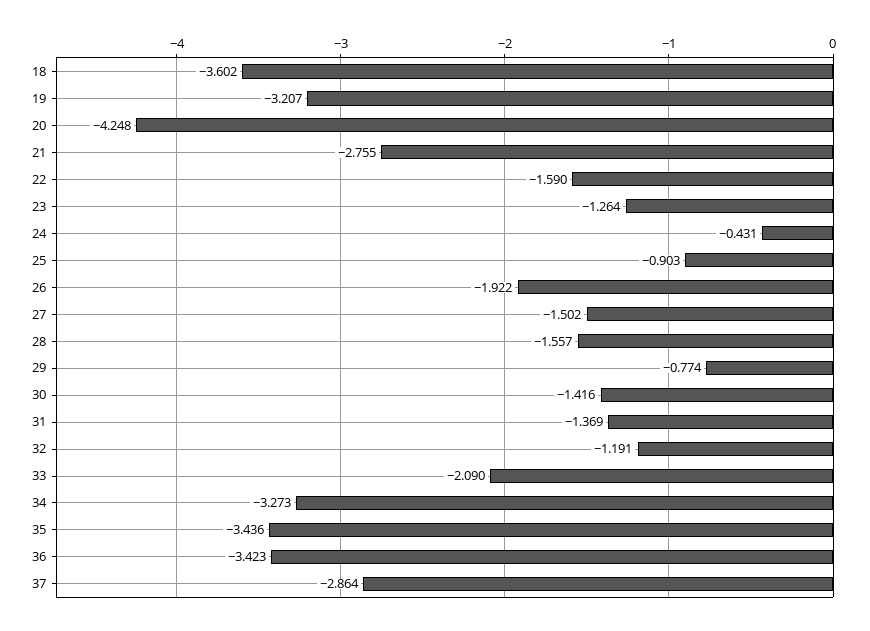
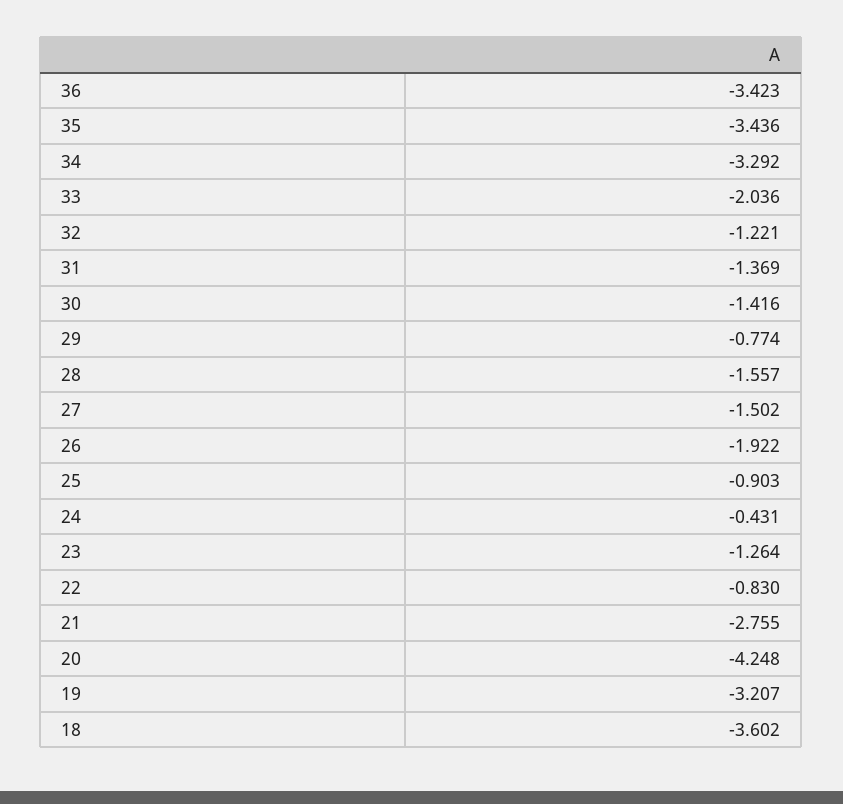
22: -1.59 -> -0.83
32: -1.191 -> -1.221
33: -2.09 -> -2.036
34: -3.273 -> -3.292
37: -2.864 -> none

